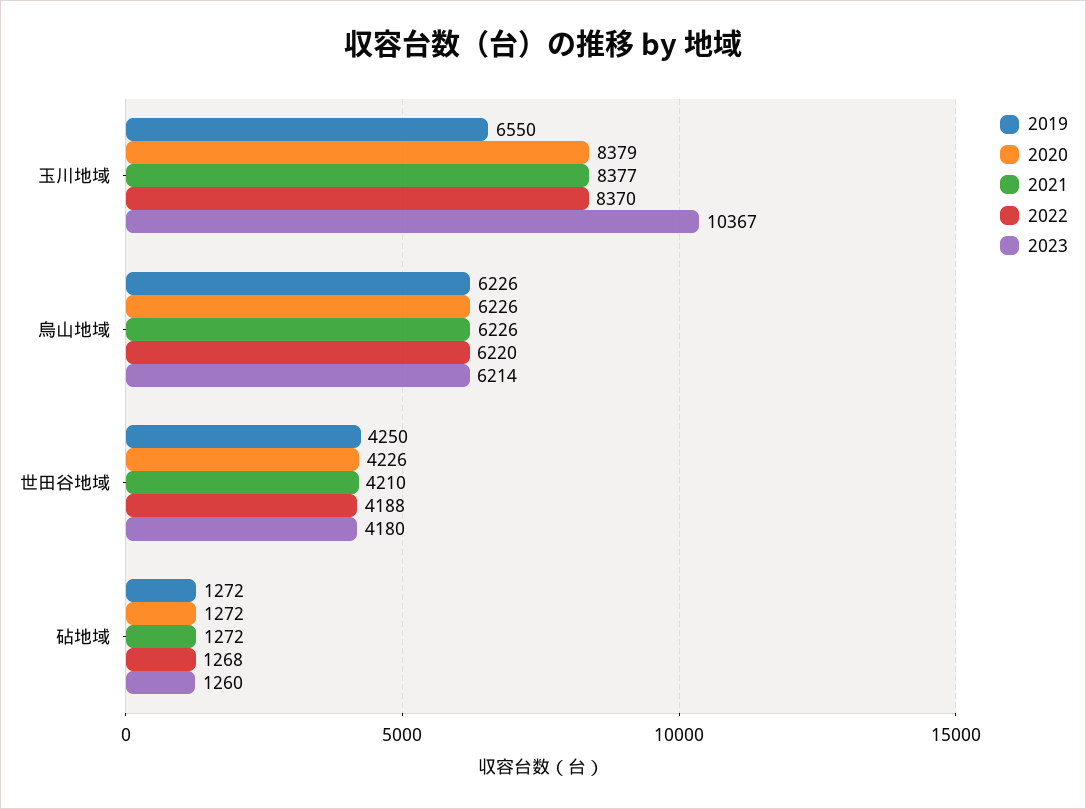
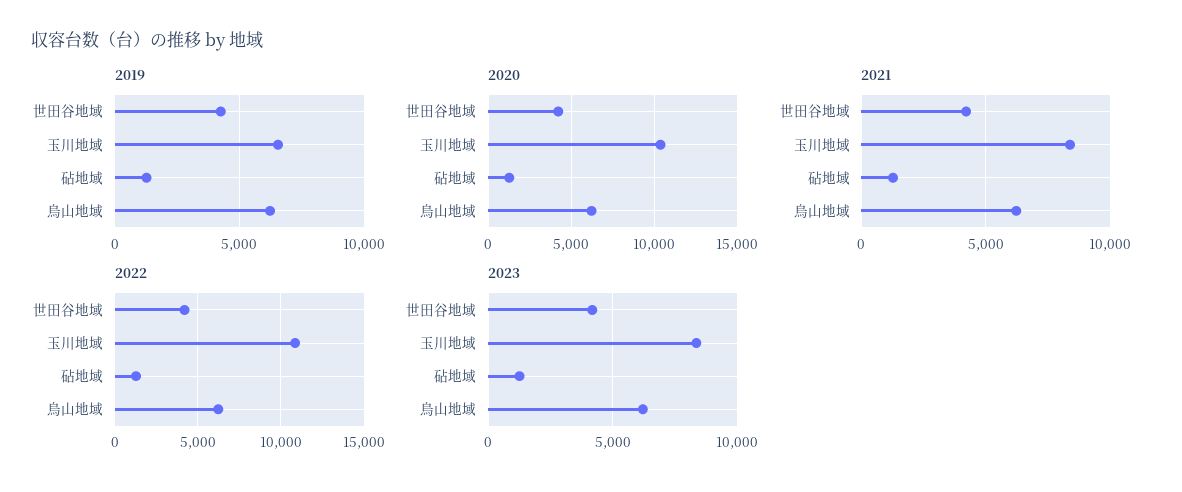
2020, 玉川地域: 8379 -> 10500
2022, 玉川地域: 8370 -> 11000
2023, 玉川地域: 10367 -> 8500

